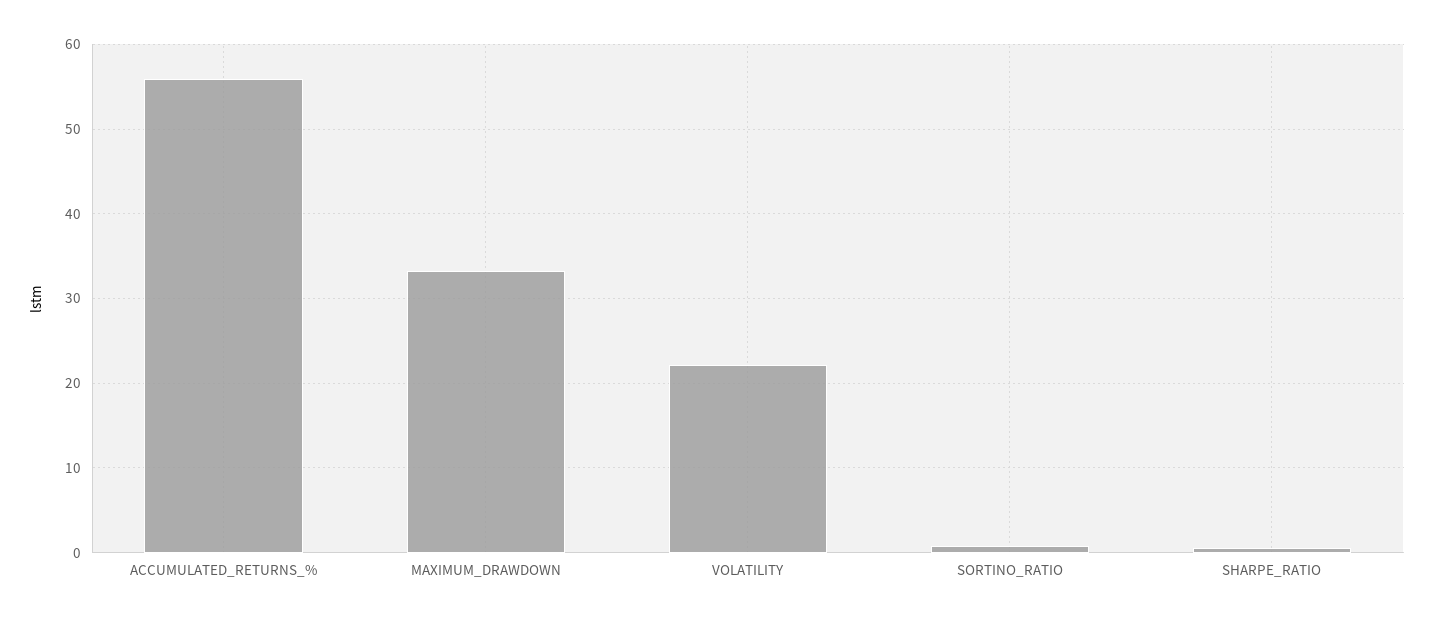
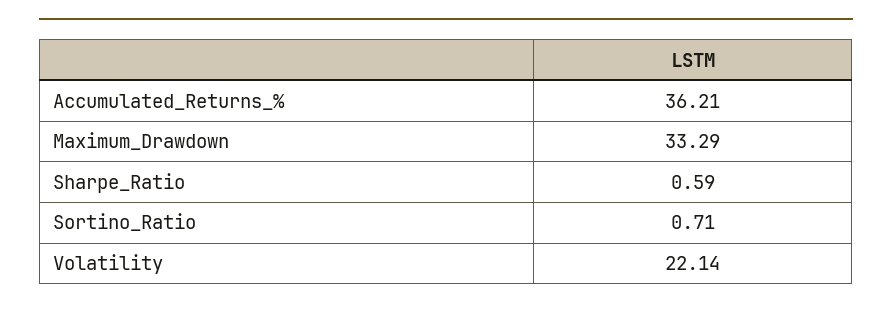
ACCUMULATED_RETURNS_%: 56 -> 36.21

